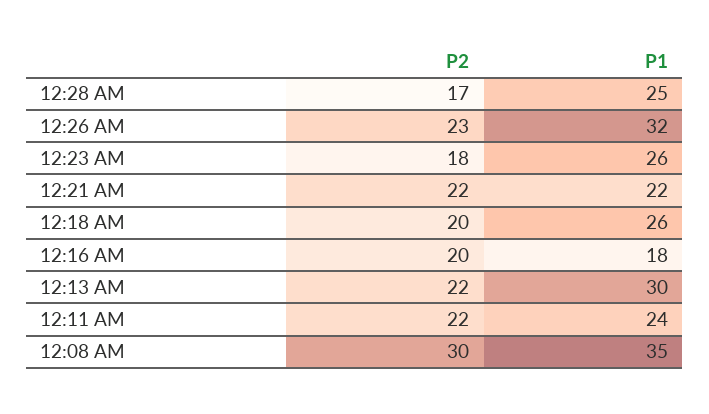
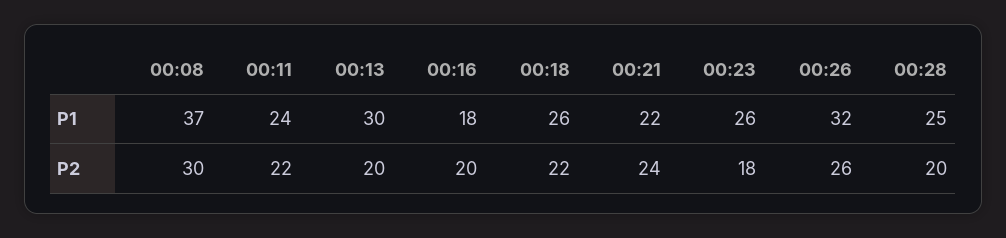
P2, 12:28 AM: 17 -> 20
P2, 12:26 AM: 23 -> 26
P2, 12:21 AM: 22 -> 24
P2, 12:18 AM: 20 -> 22
P2, 12:13 AM: 22 -> 20
P1, 12:08 AM: 35 -> 37

